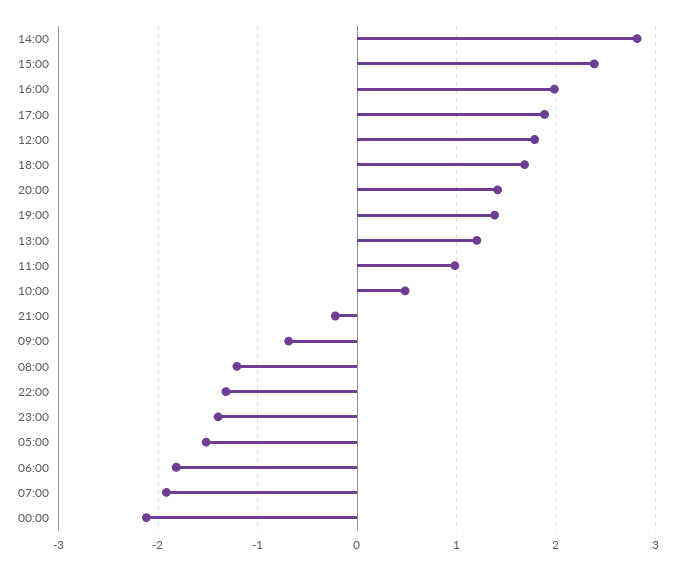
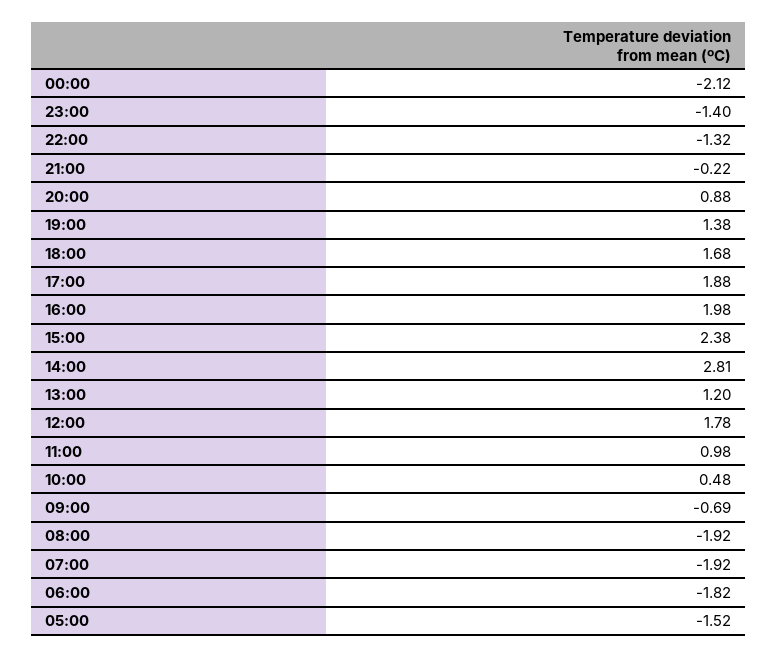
20:00: 1.4 -> 0.88
08:00: -1.2 -> -1.92

